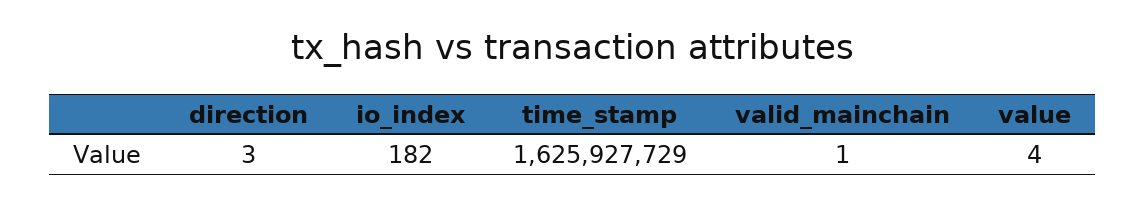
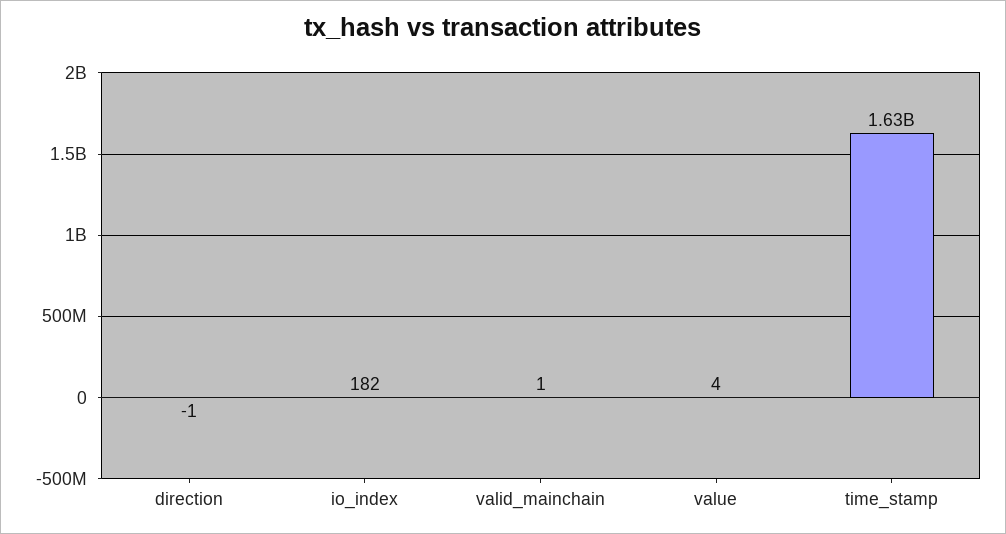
direction: 3 -> -1

